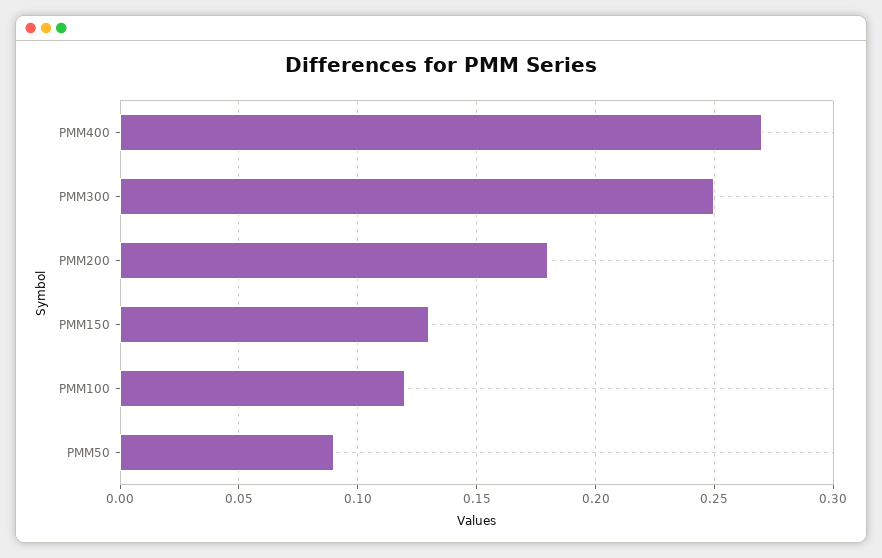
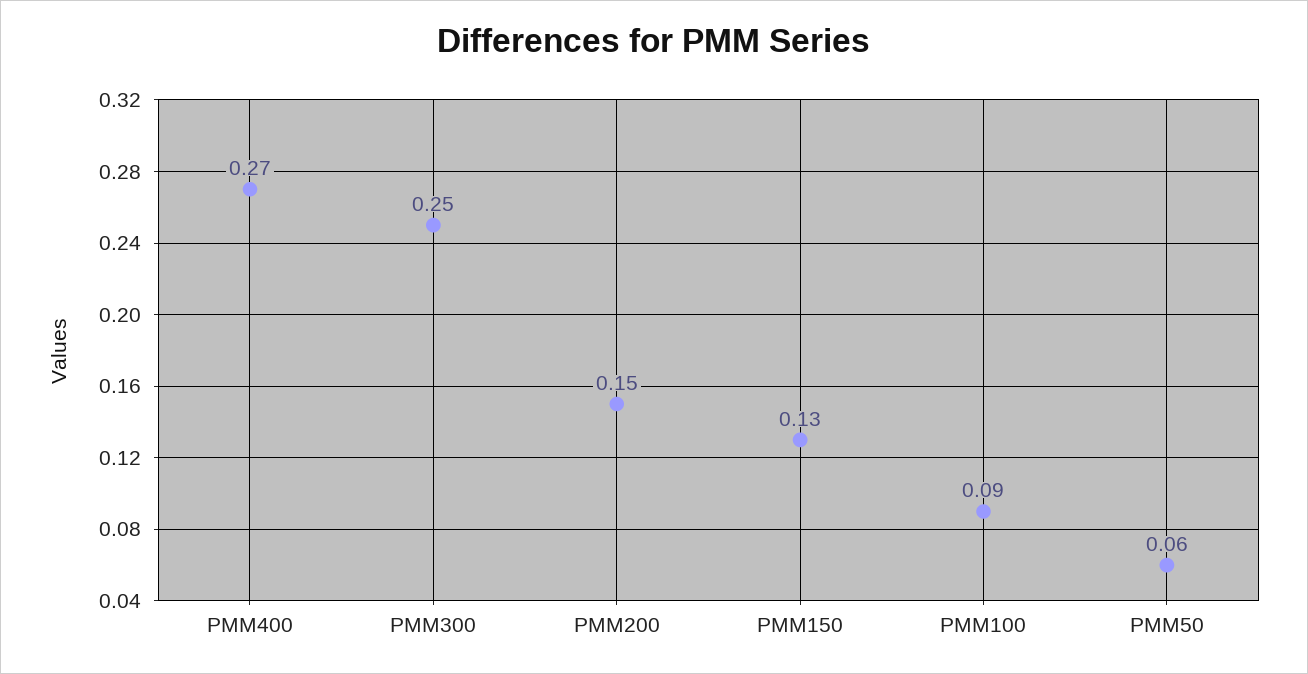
PMM200: 0.18 -> 0.15
PMM100: 0.12 -> 0.09
PMM50: 0.09 -> 0.06

